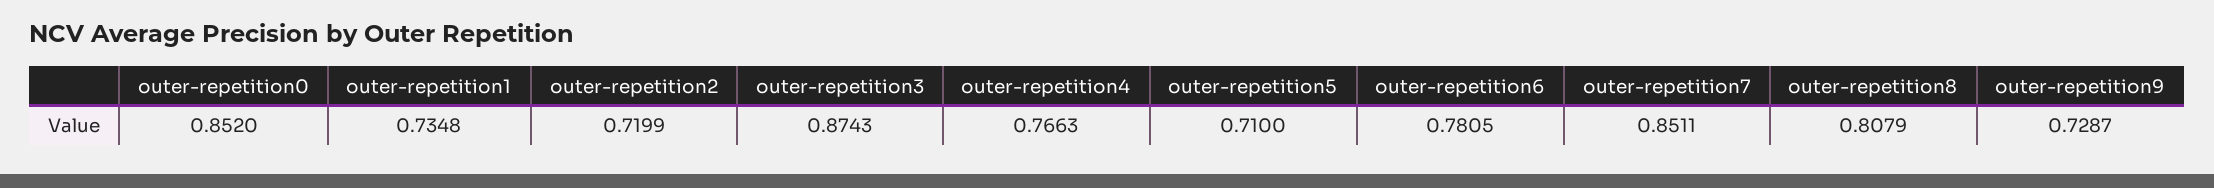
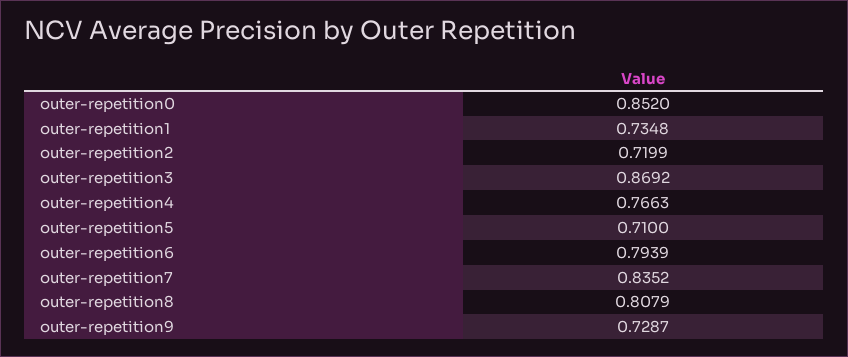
outer-repetition3: 0.8743 -> 0.8692
outer-repetition6: 0.7805 -> 0.7939
outer-repetition7: 0.8511 -> 0.8352

